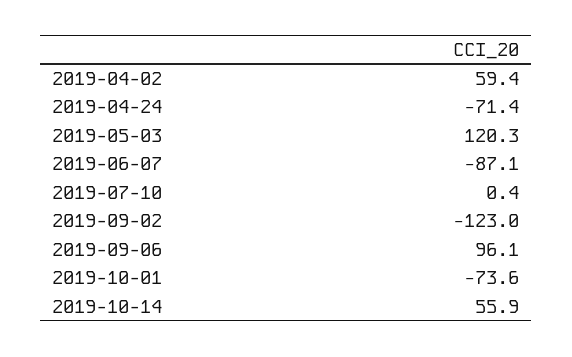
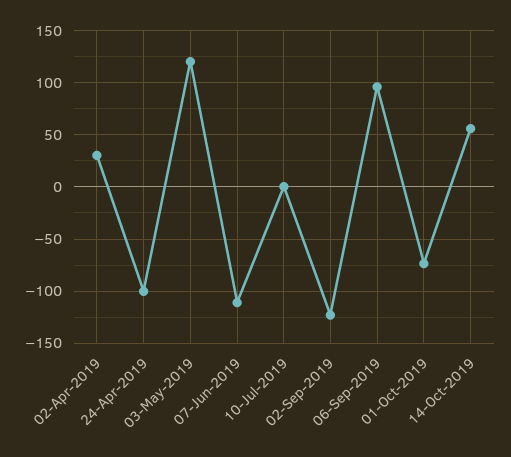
2019-04-02: 59.4 -> 30
2019-04-24: -71.4 -> -100
2019-06-07: -87.1 -> -110

